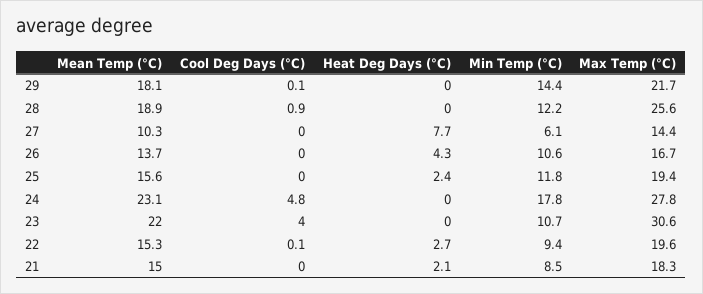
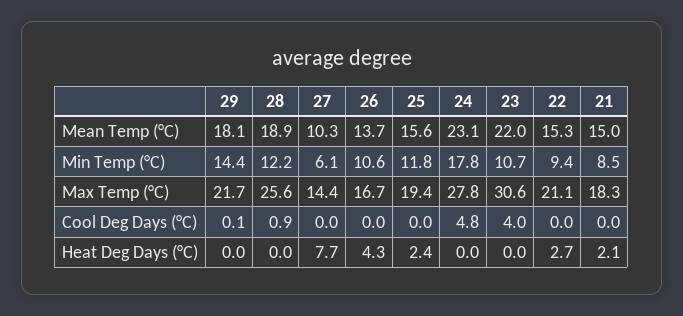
Cool Deg Days (°C), 22: 0.1 -> 0
Max Temp (°C), 22: 19.6 -> 21.1

